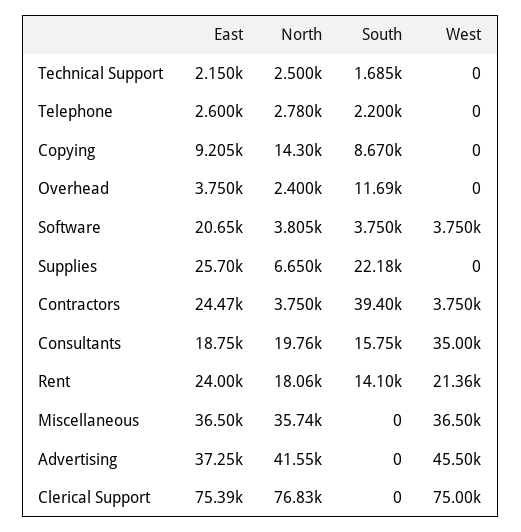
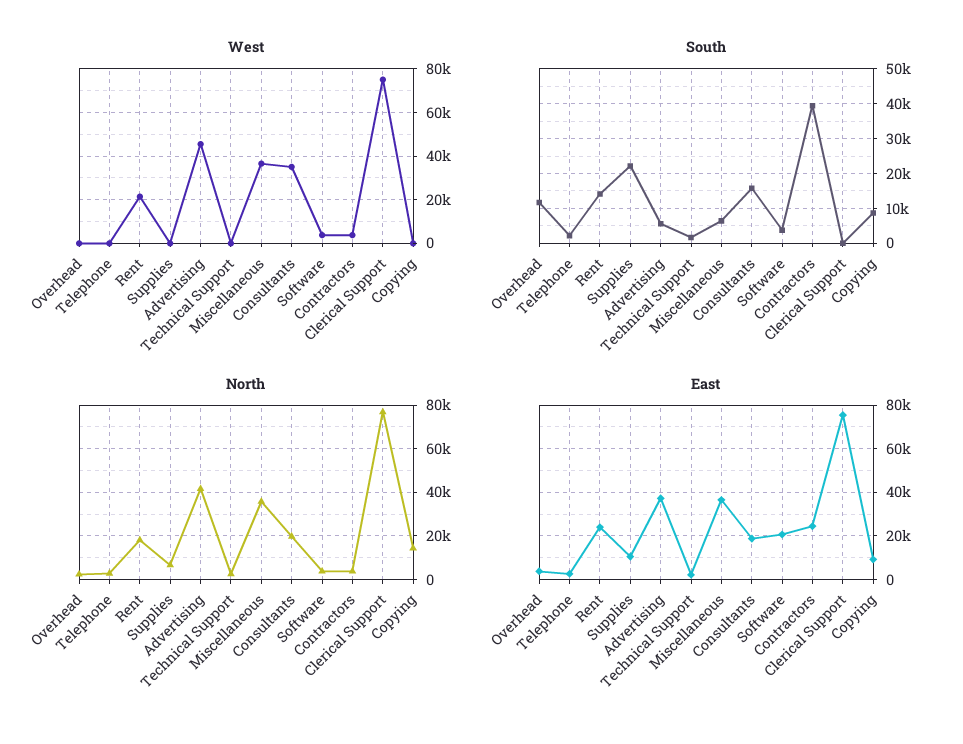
East, Supplies: 25700 -> 10000
South, Miscellaneous: 0 -> 6000
South, Advertising: 0 -> 6000

